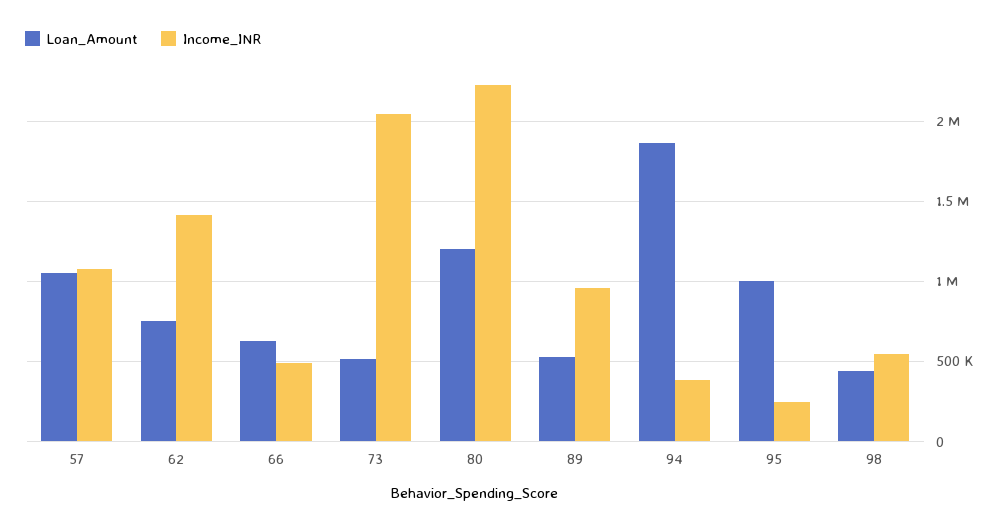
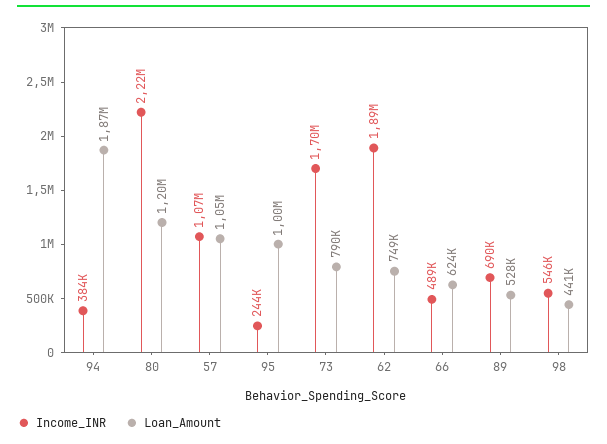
Income_INR, 62: 1400000 -> 1890000
Loan_Amount, 73: 500000 -> 790000
Income_INR, 73: 2050000 -> 1700000
Income_INR, 89: 950000 -> 690000

